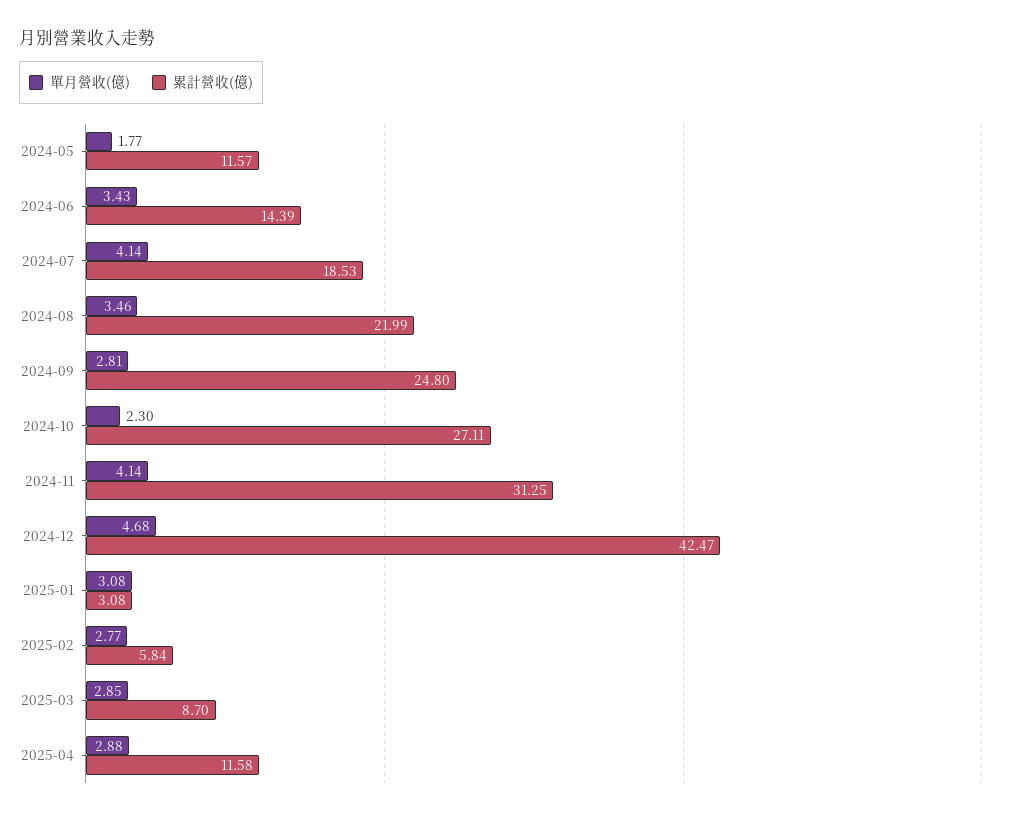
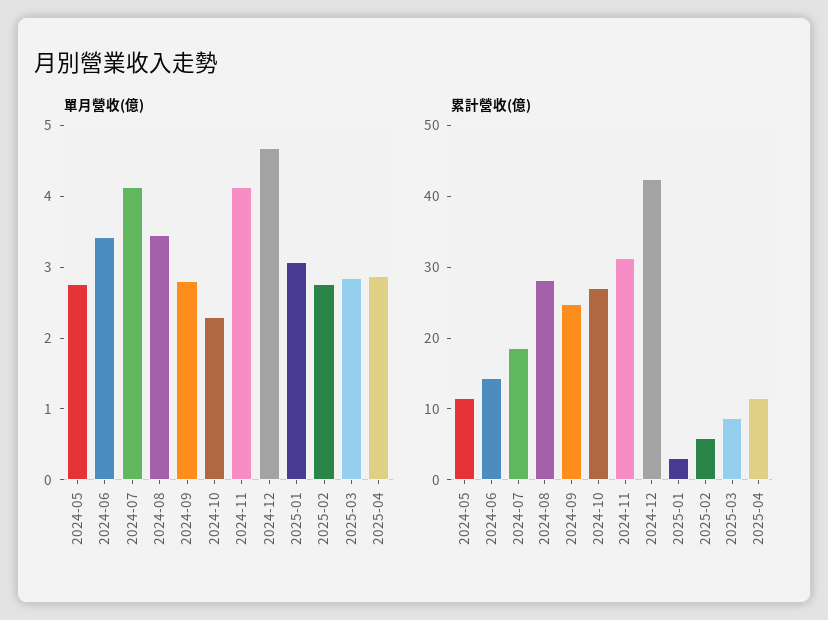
單月營收(億), 2024-05: 1.77 -> 2.8
累計營收(億), 2024-08: 21.99 -> 28

